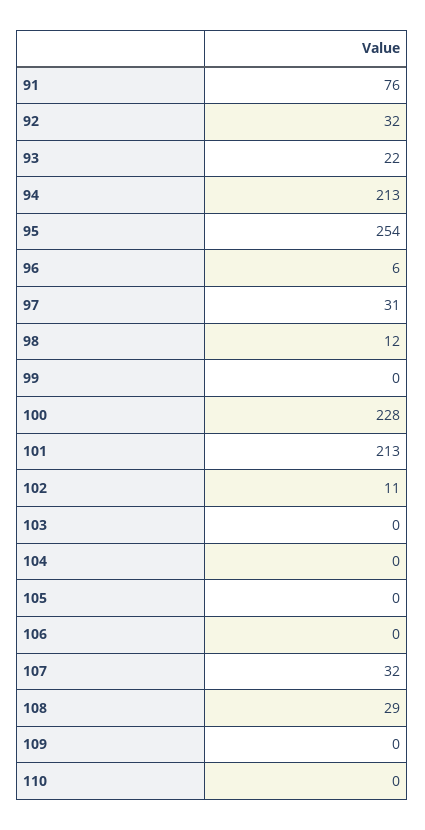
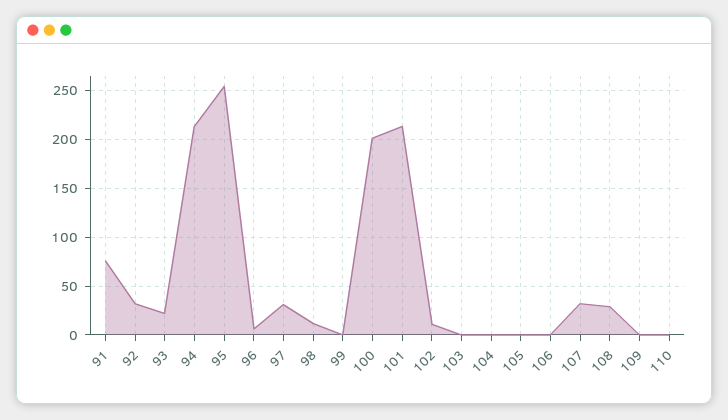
100: 228 -> 200

